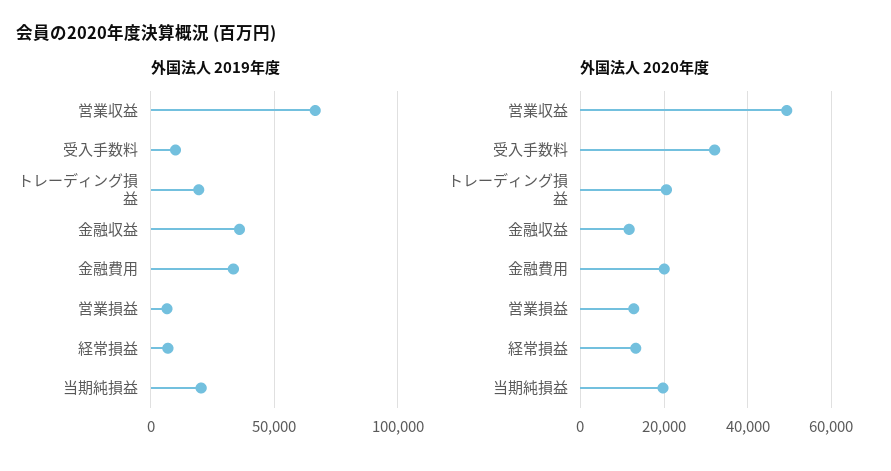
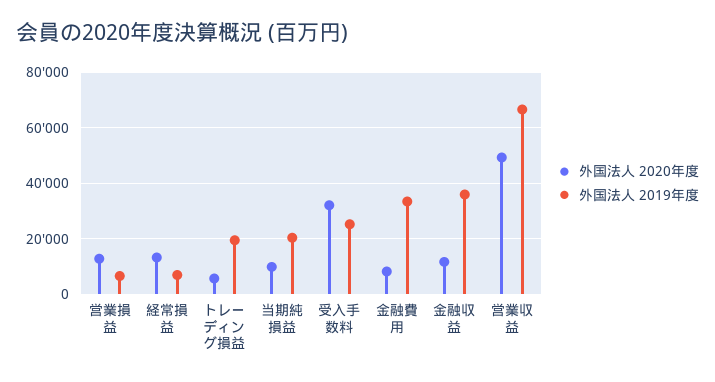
外国法人 2019年度, 受入手数料: 10000 -> 25000
外国法人 2020年度, トレーディング損益: 20000 -> 5000
外国法人 2020年度, 金融費用: 20000 -> 7500
外国法人 2020年度, 当期純損益: 20000 -> 10000

